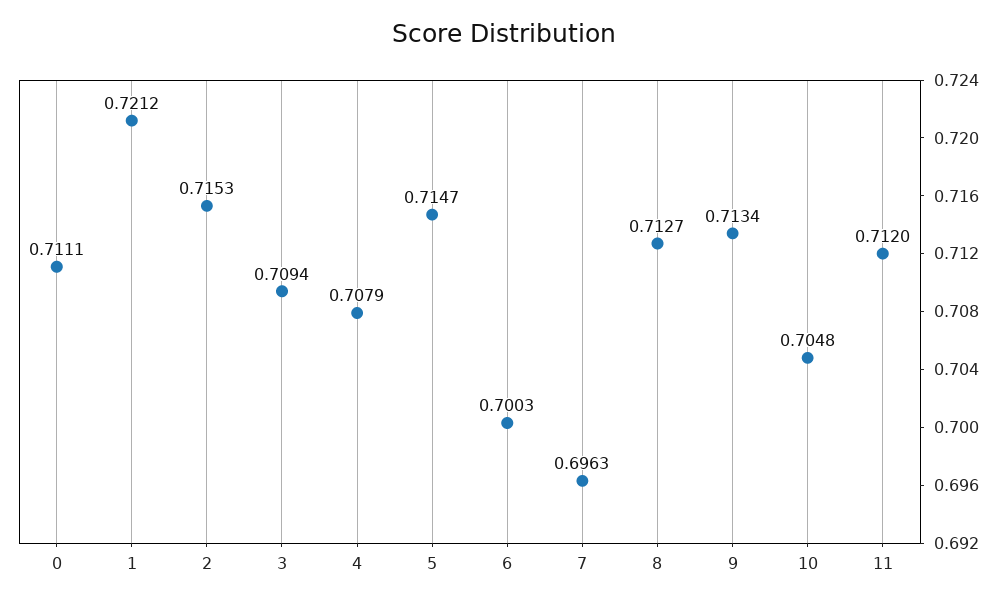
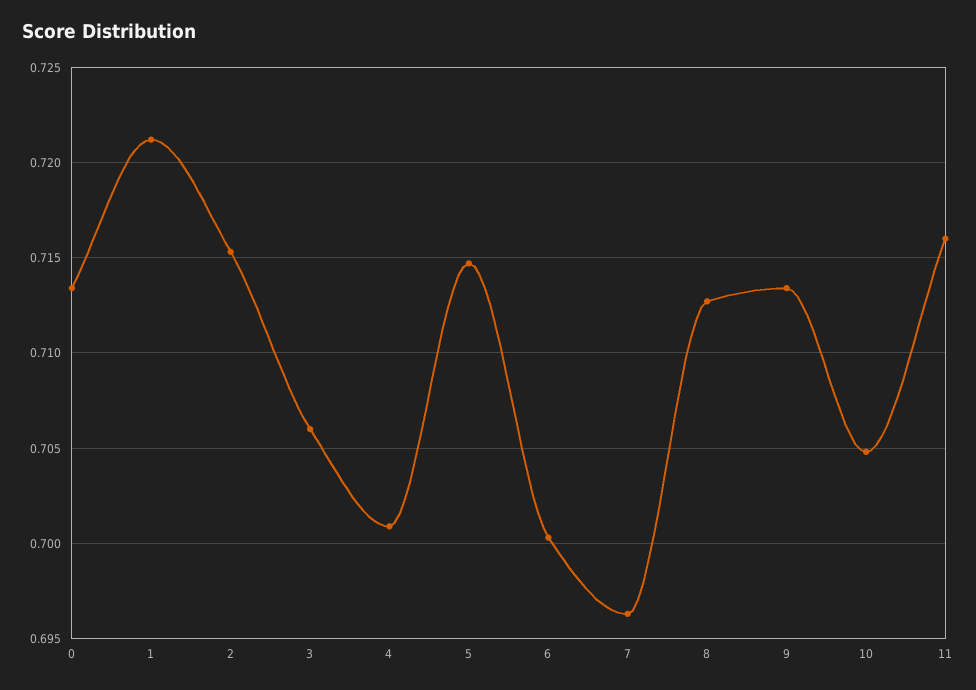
0: 0.7111 -> 0.7135
3: 0.7094 -> 0.706
4: 0.7079 -> 0.701
11: 0.712 -> 0.716

